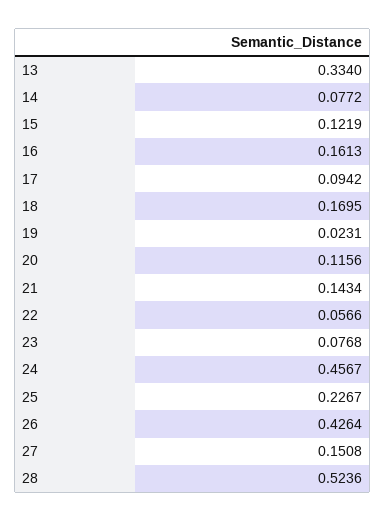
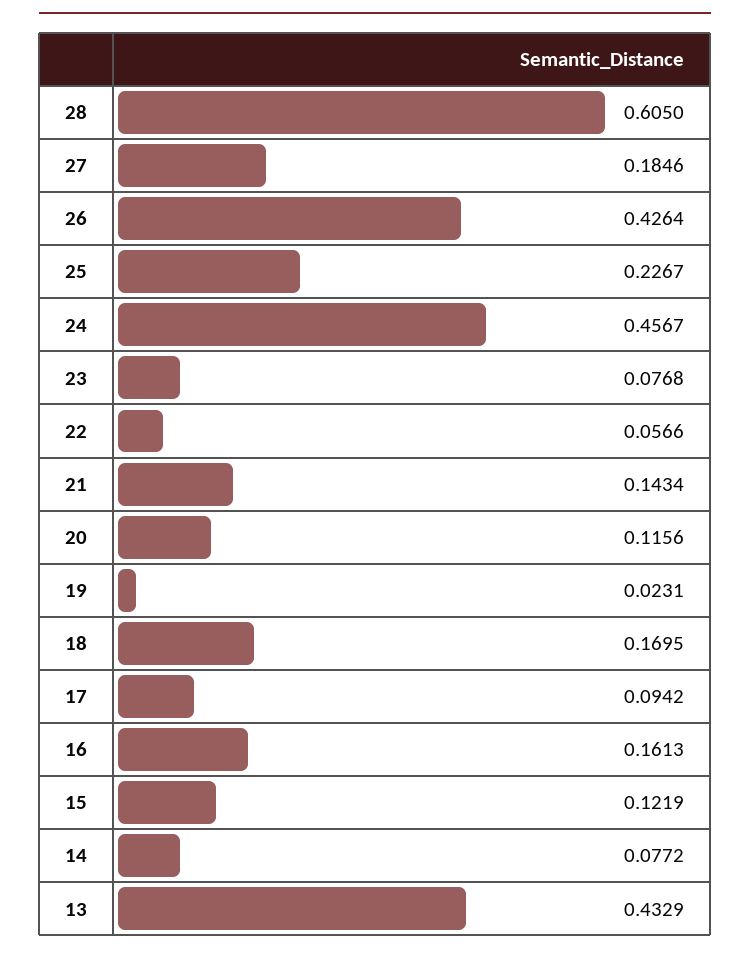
13: 0.334 -> 0.4329
27: 0.1508 -> 0.1846
28: 0.5236 -> 0.605

